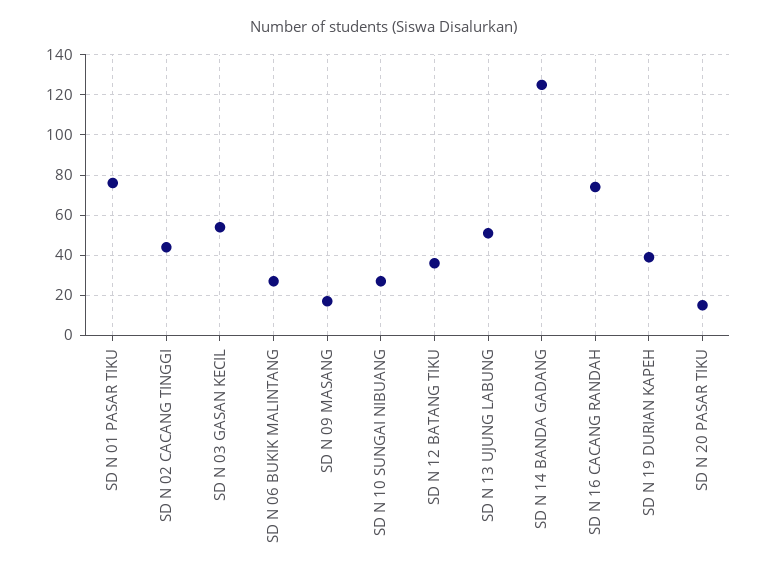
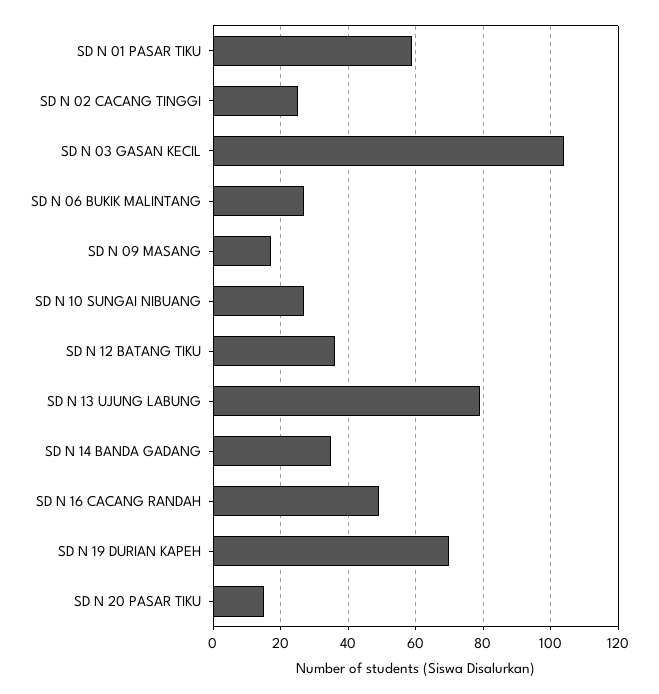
SD N 01 PASAR TIKU: 75 -> 60
SD N 02 CACANG TINGGI: 45 -> 25
SD N 03 GASAN KECIL: 55 -> 105
SD N 13 UJUNG LABUNG: 50 -> 80
SD N 14 BANDA GADANG: 125 -> 35
SD N 16 CACANG RANDAH: 75 -> 50
SD N 19 DURIAN KAPEH: 40 -> 70

